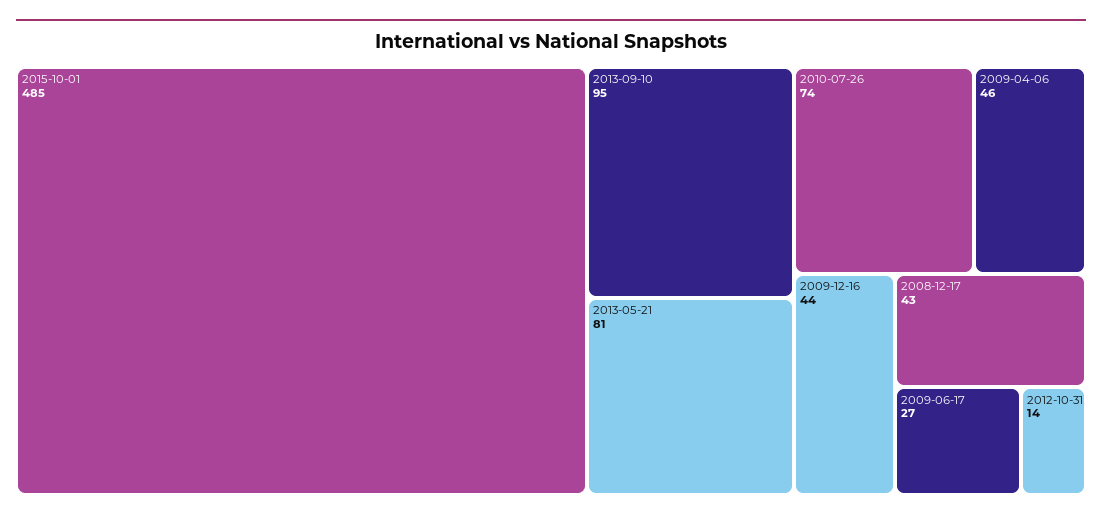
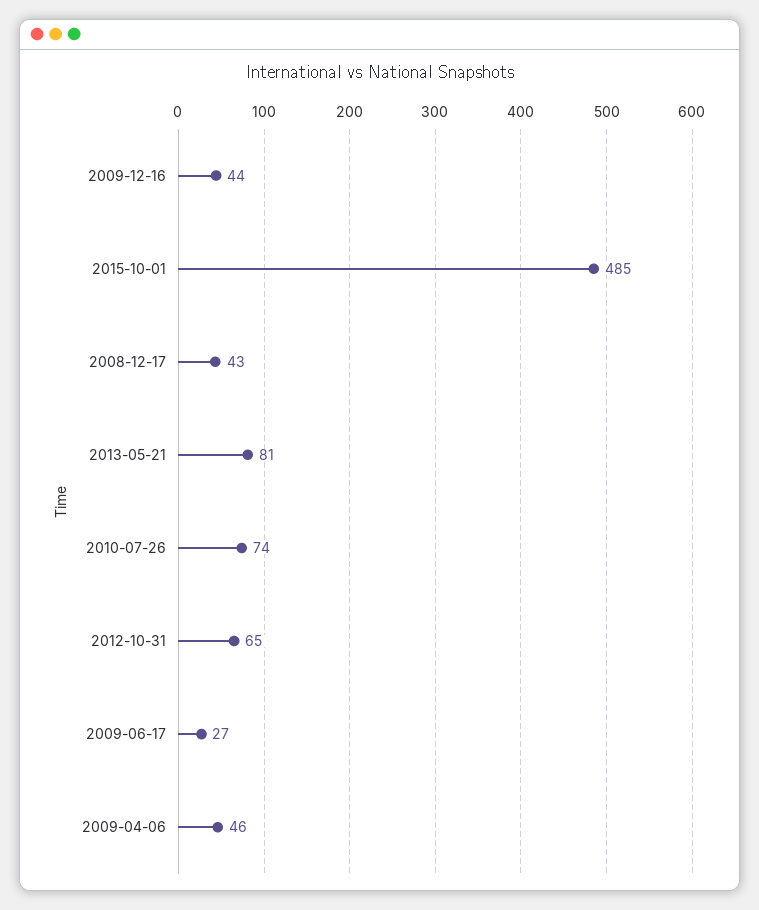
2013-09-10: 95 -> none
2012-10-31: 14 -> 65

